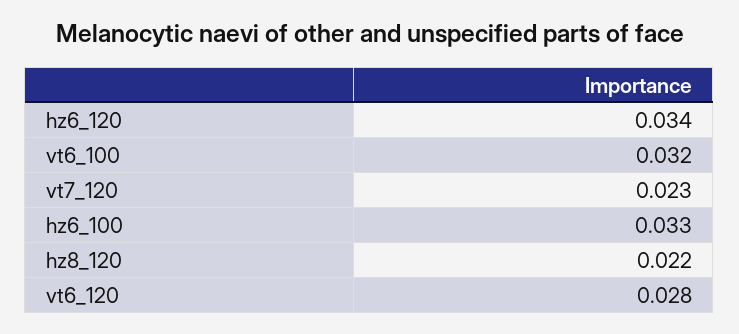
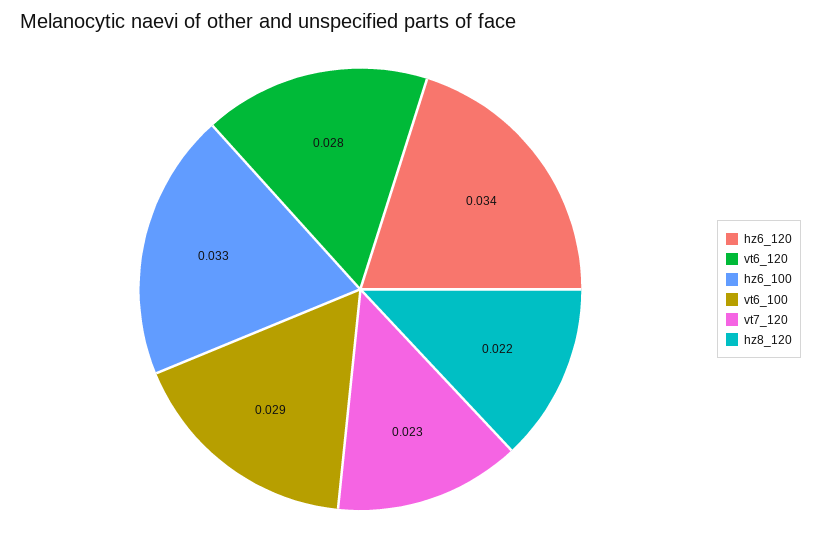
vt6_100: 0.032 -> 0.029

